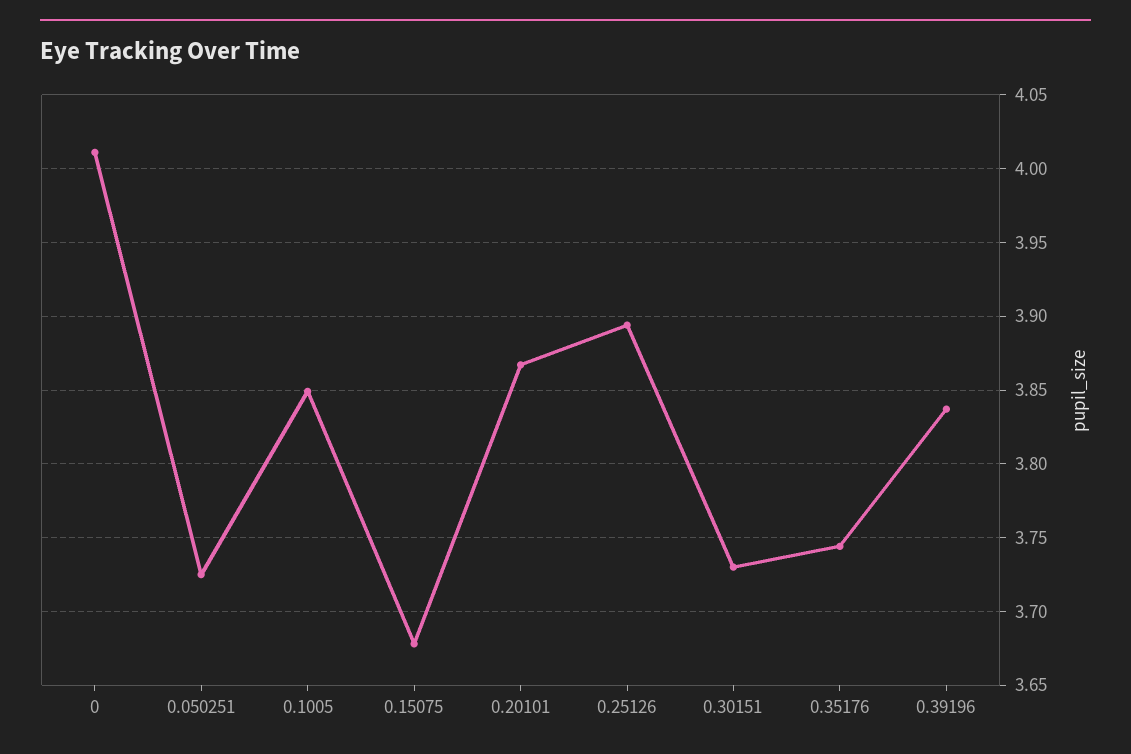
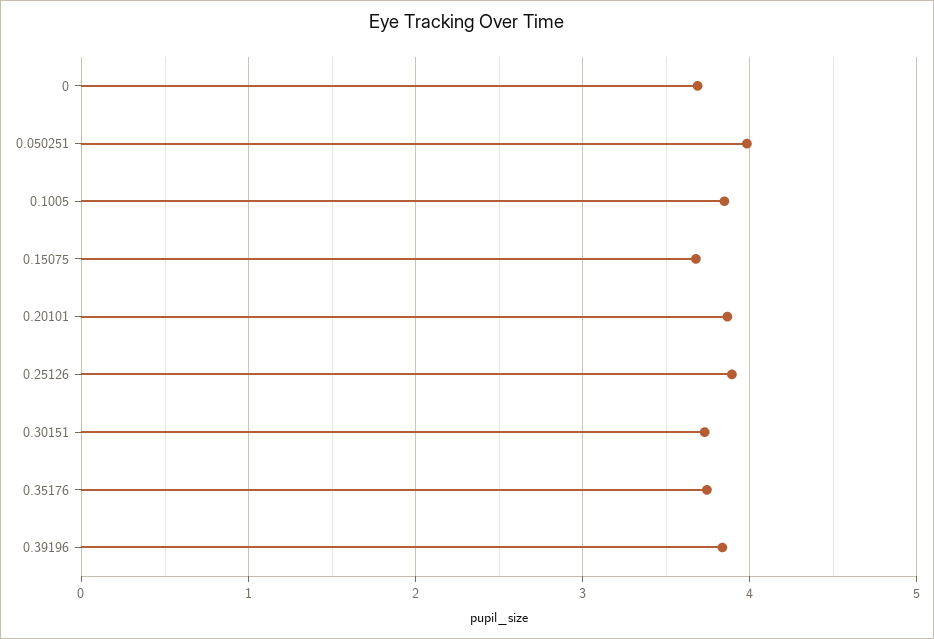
0: 4.01 -> 3.7
0.050251: 3.725 -> 4

